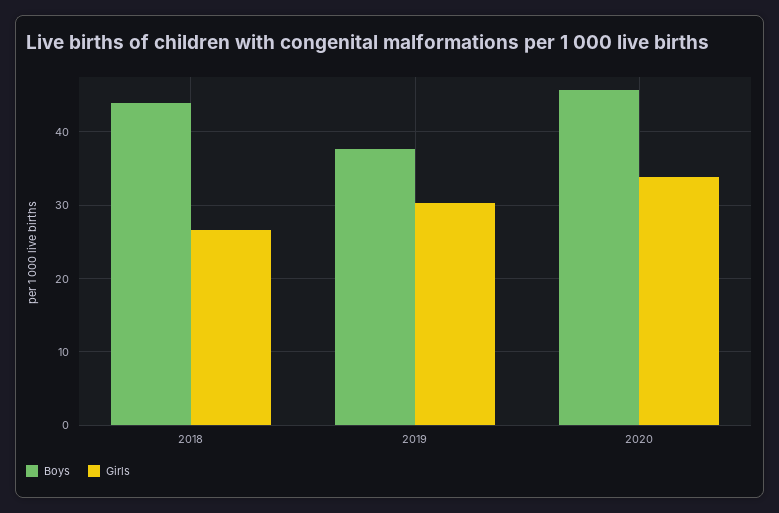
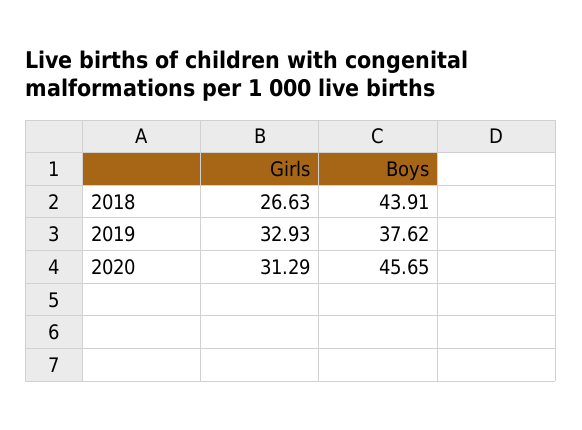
Girls, 2019: 30 -> 32.93
Girls, 2020: 34 -> 31.29

